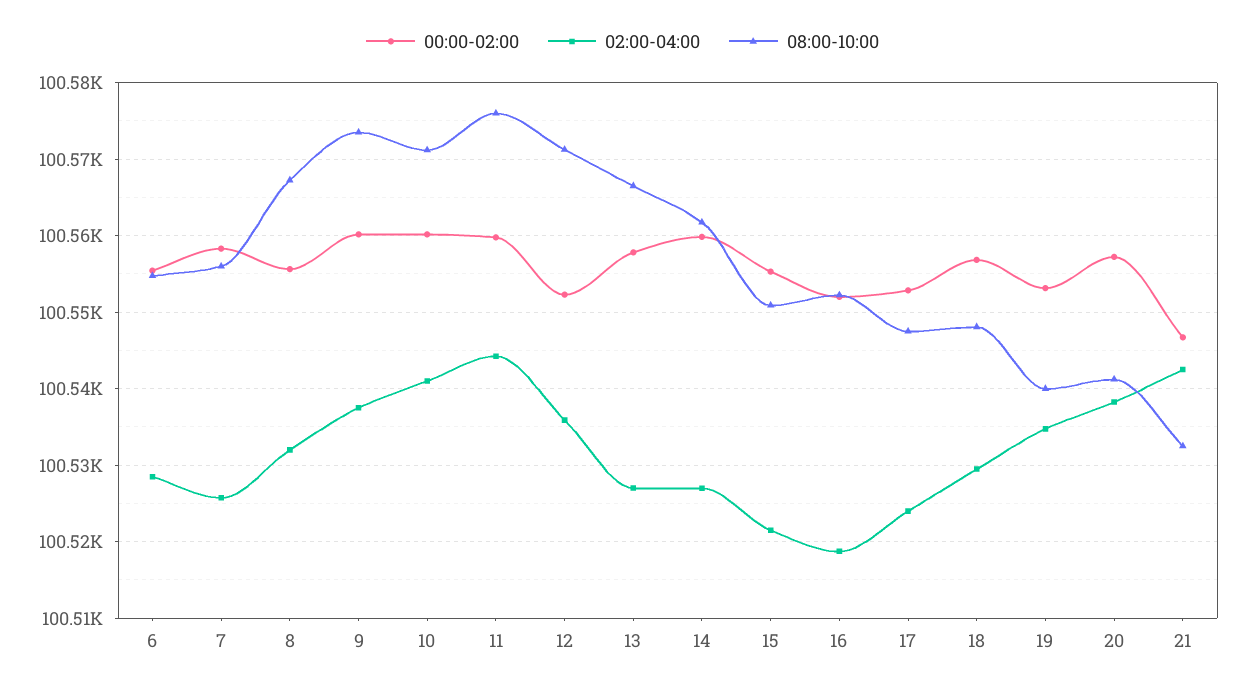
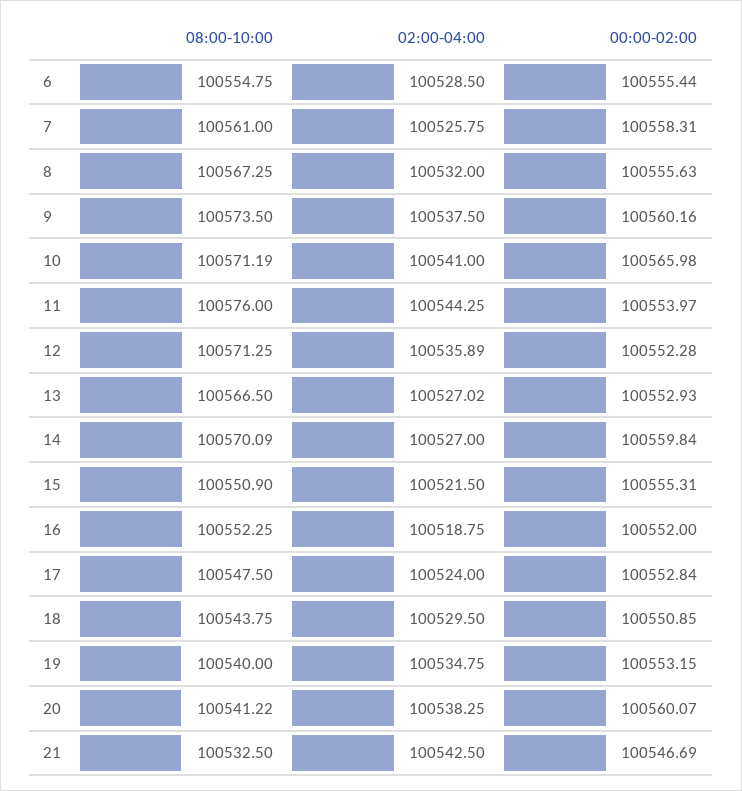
08:00-10:00, 7: 100556 -> 100561
00:00-02:00, 10: 100560 -> 100565.98
00:00-02:00, 11: 100560 -> 100553.97
00:00-02:00, 13: 100558 -> 100552.93
08:00-10:00, 14: 100562 -> 100570.09
00:00-02:00, 18: 100557 -> 100550.85
08:00-10:00, 18: 100548 -> 100543.75
00:00-02:00, 20: 100557 -> 100560.07

